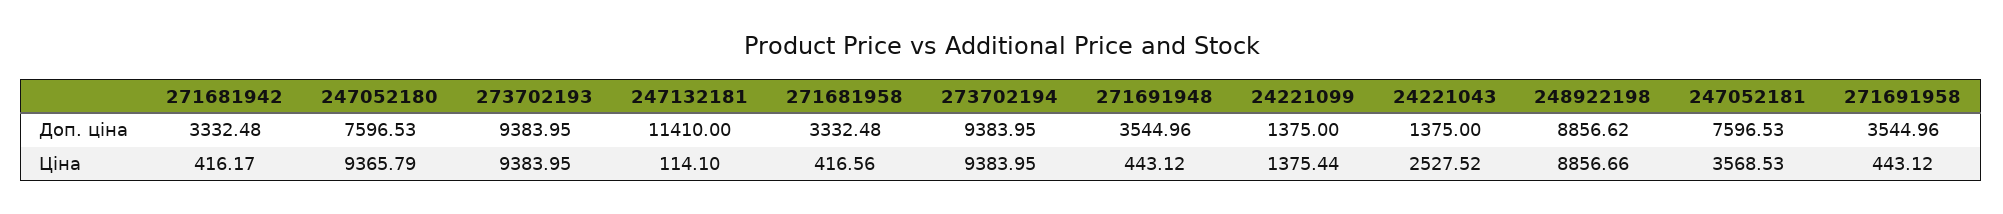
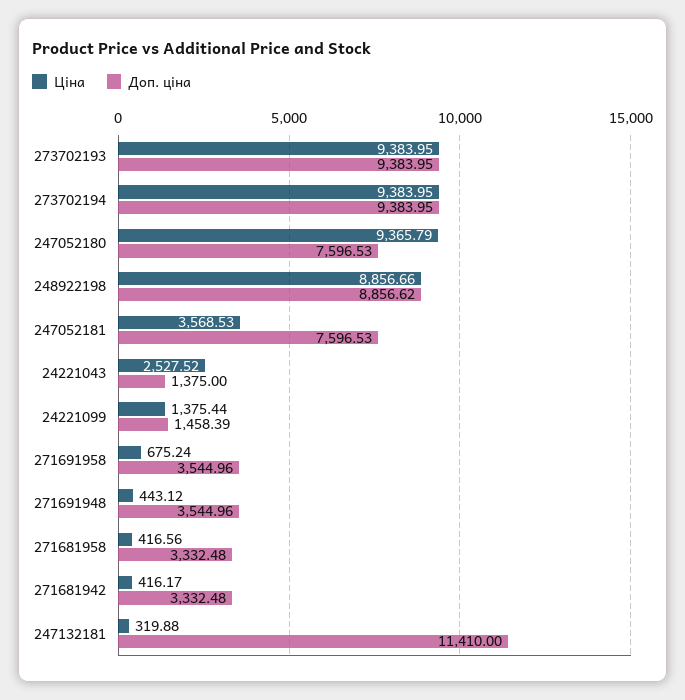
Доп. ціна, 24221099: 1375 -> 1458.39
Ціна, 247132181: 114.1 -> 319.88
Ціна, 271691958: 443.12 -> 675.24

